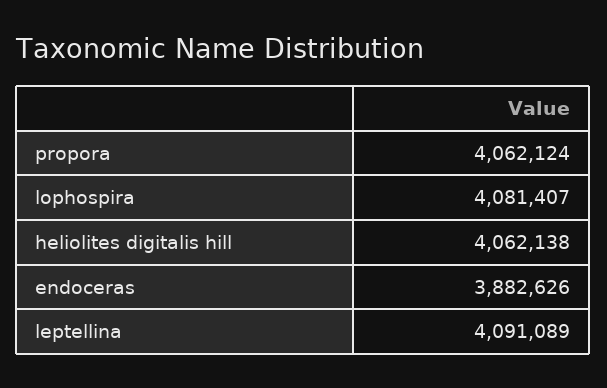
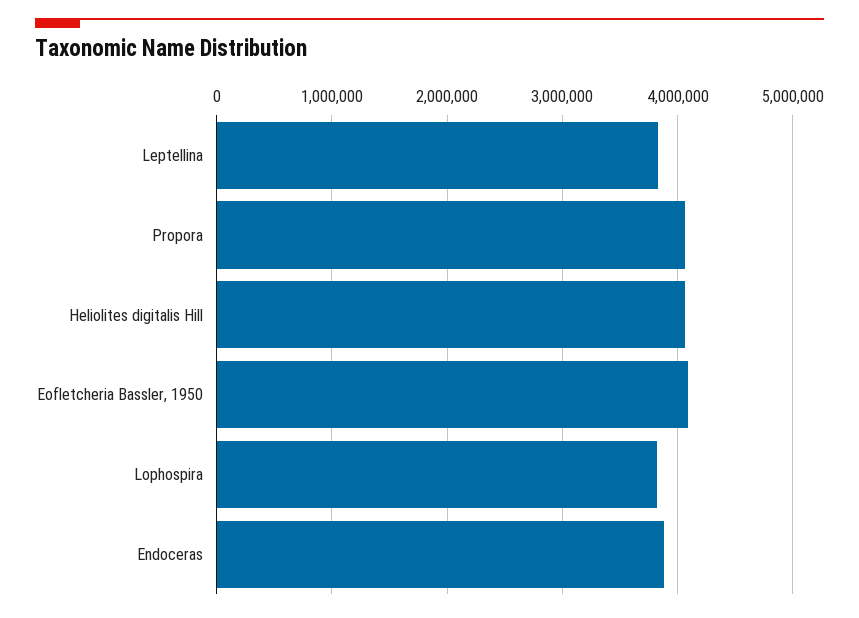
lophospira: 4081407 -> 3800000
leptellina: 4091089 -> 3800000
Eofletcheria Bassler, 1950: none -> 4100000

